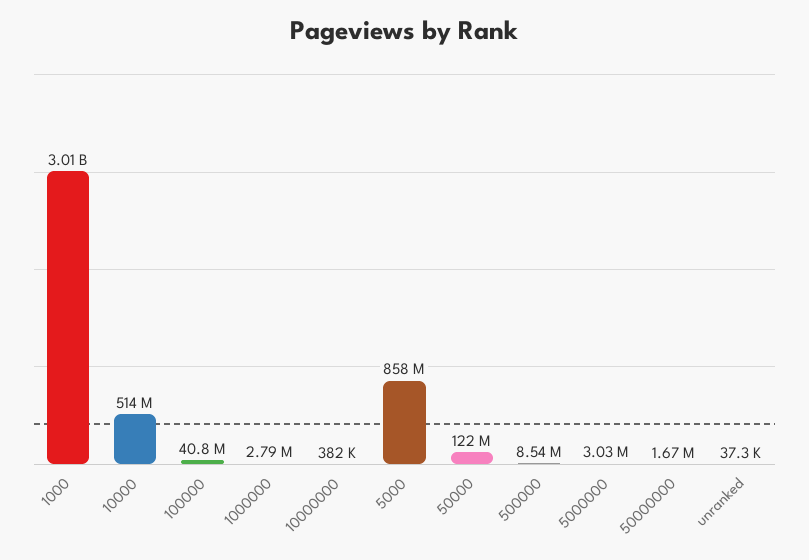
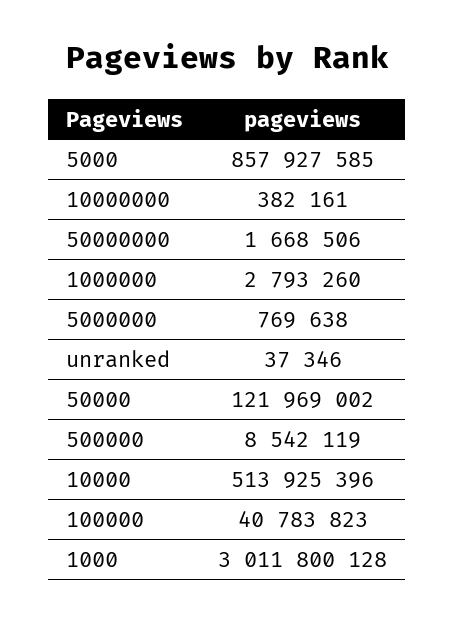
5000000: 3030000 -> 769638

